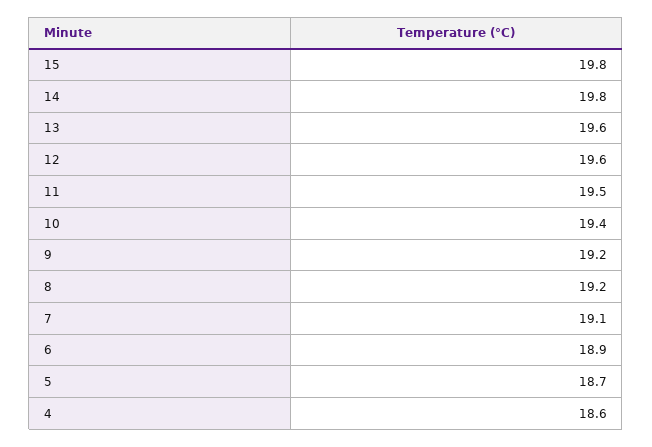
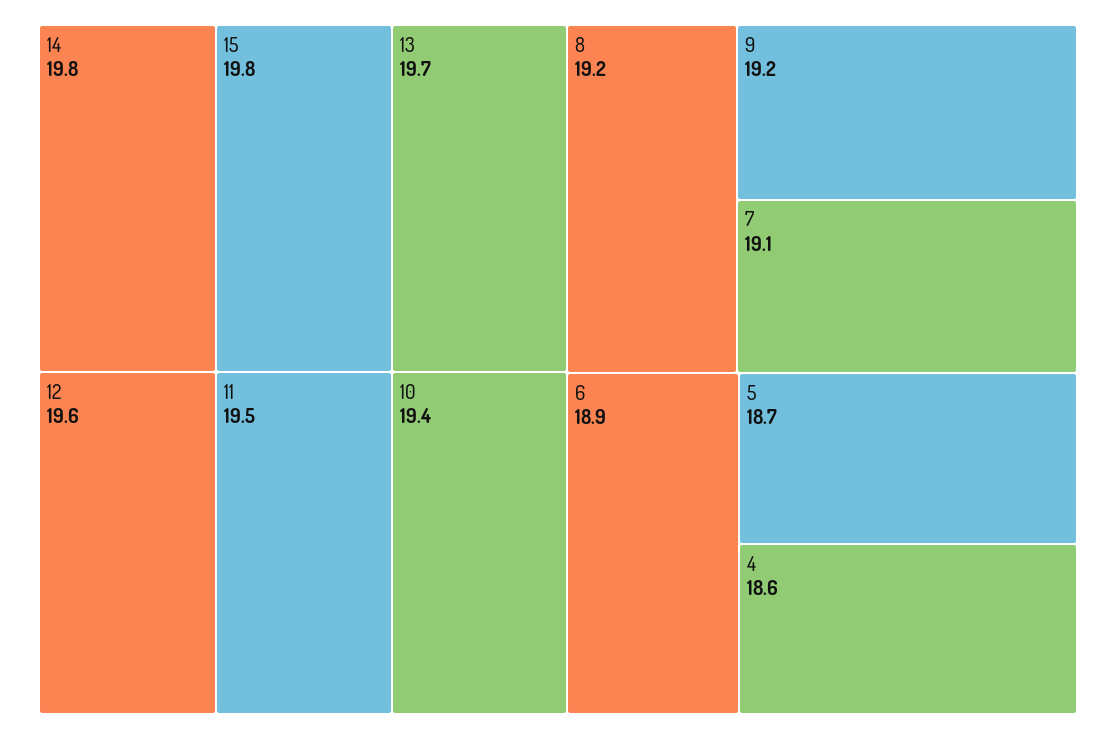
13: 19.6 -> 19.7

